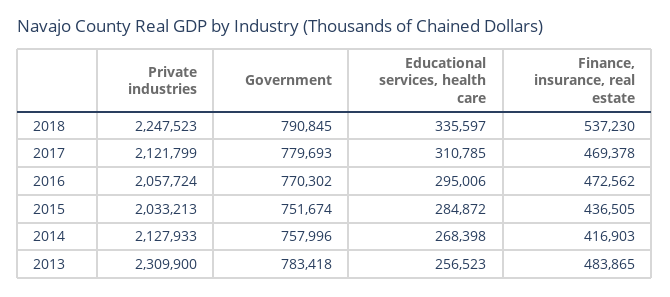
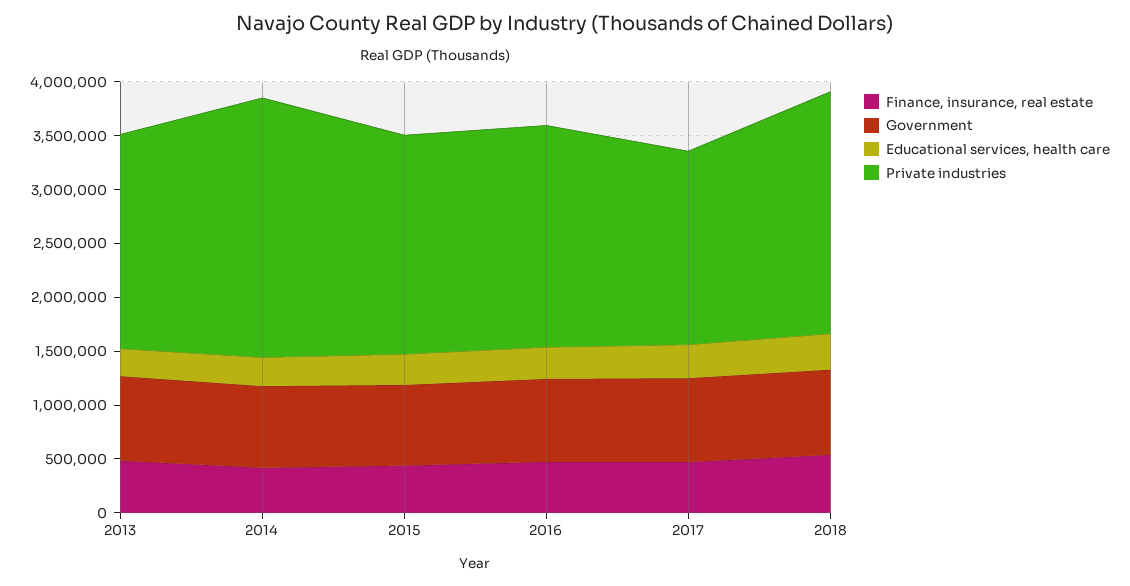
Private industries, 2017: 2121799 -> 1800000
Private industries, 2014: 2127933 -> 2400000
Private industries, 2013: 2309900 -> 2000000

